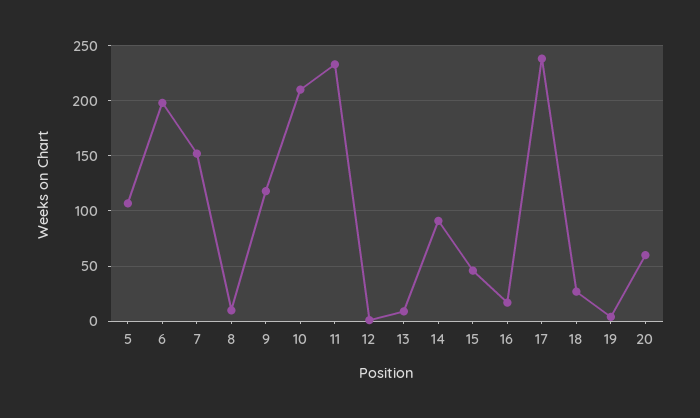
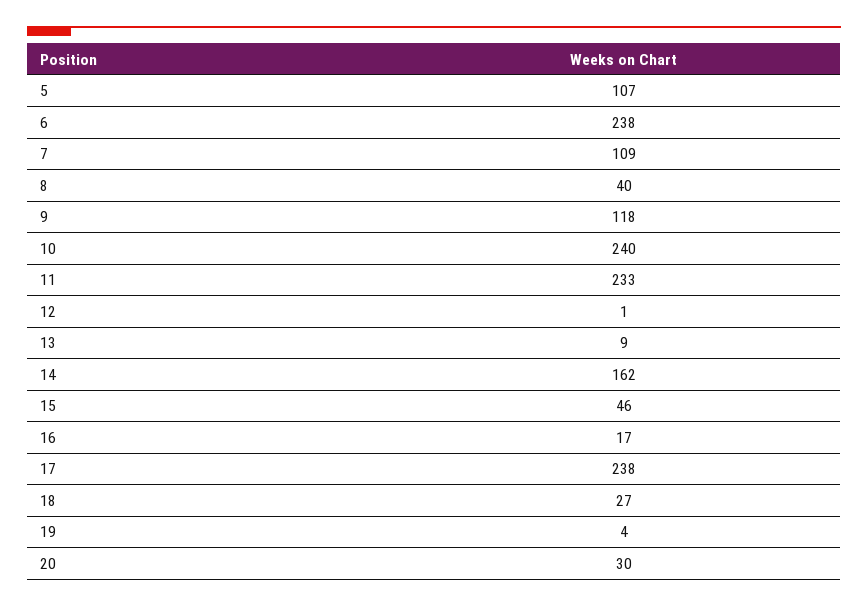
6: 200 -> 238
7: 150 -> 109
8: 10 -> 40
10: 210 -> 240
14: 90 -> 162
20: 60 -> 30

